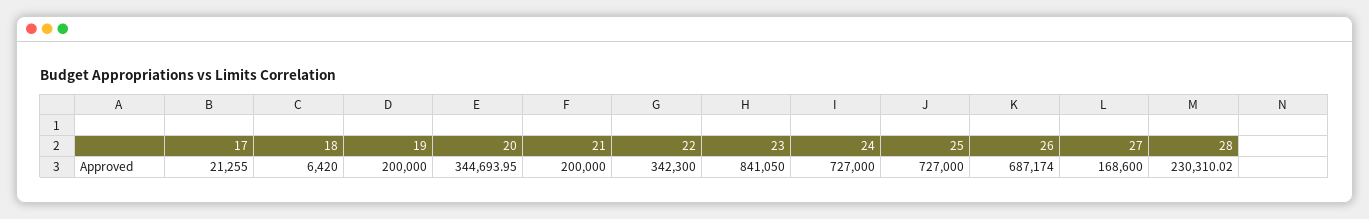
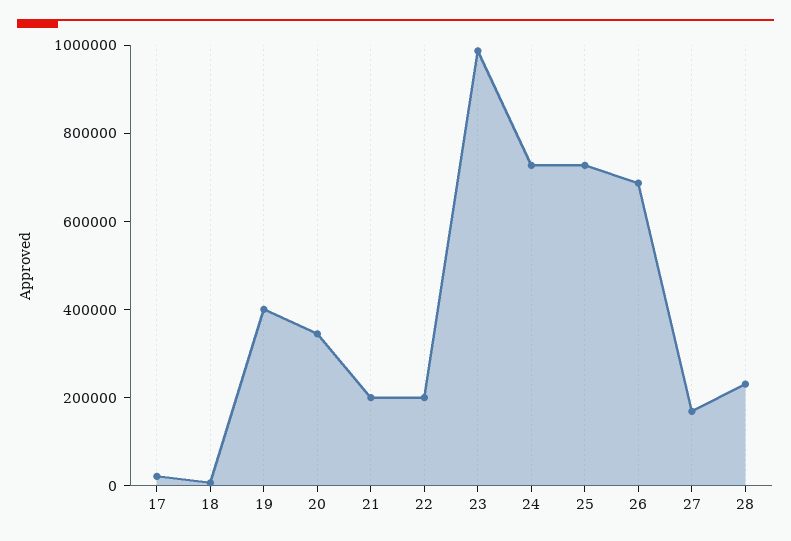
19: 200000 -> 400000
22: 342300 -> 200000
23: 841050 -> 1000000

